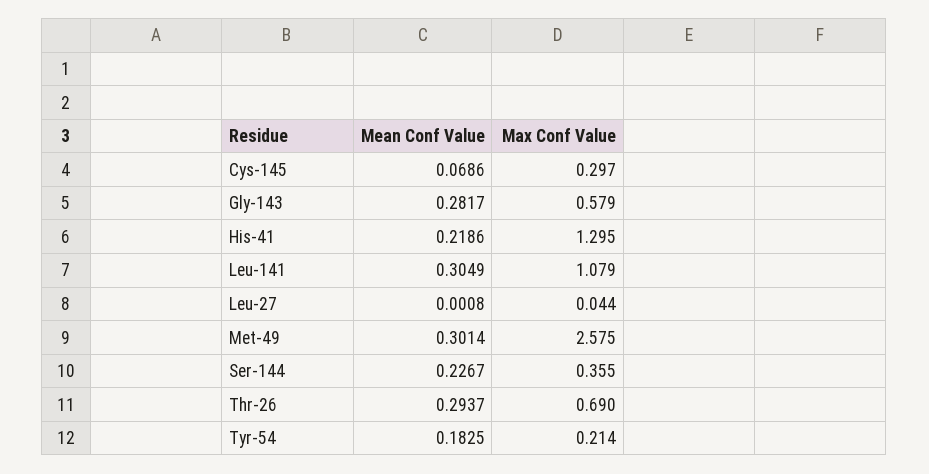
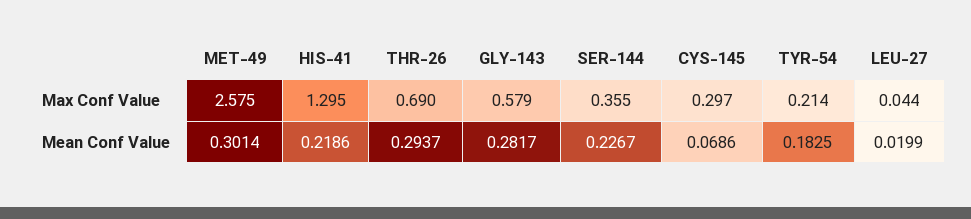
Mean Conf Value, Leu-141: 0.3049 -> none
Max Conf Value, Leu-141: 1.079 -> none
Mean Conf Value, Leu-27: 0.0008 -> 0.0199

